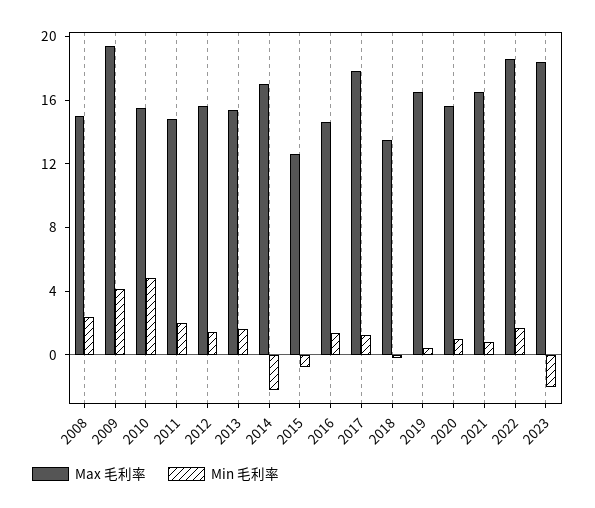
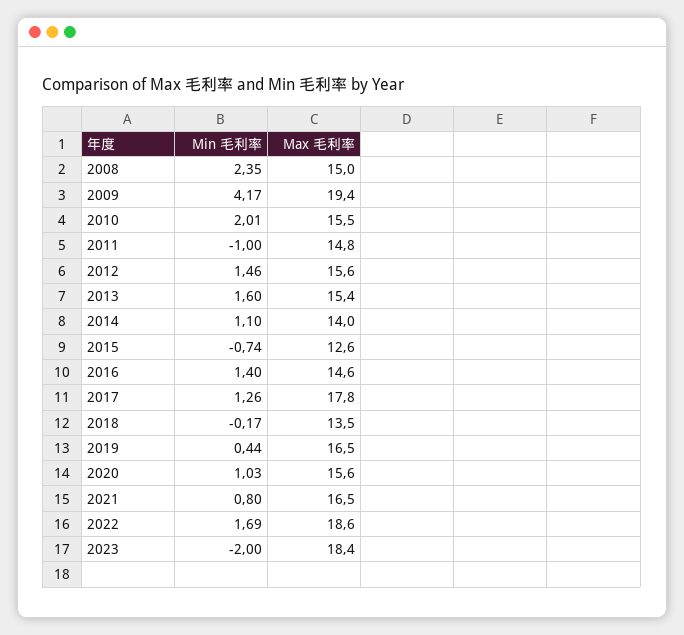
Min 毛利率, 2010: 5 -> 2.01
Min 毛利率, 2011: 2 -> -1
Max 毛利率, 2014: 17 -> 14
Min 毛利率, 2014: -2 -> 1.1

